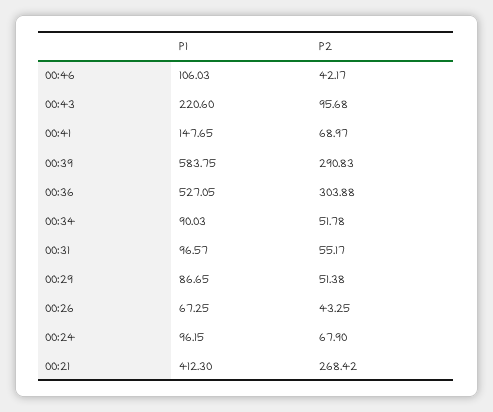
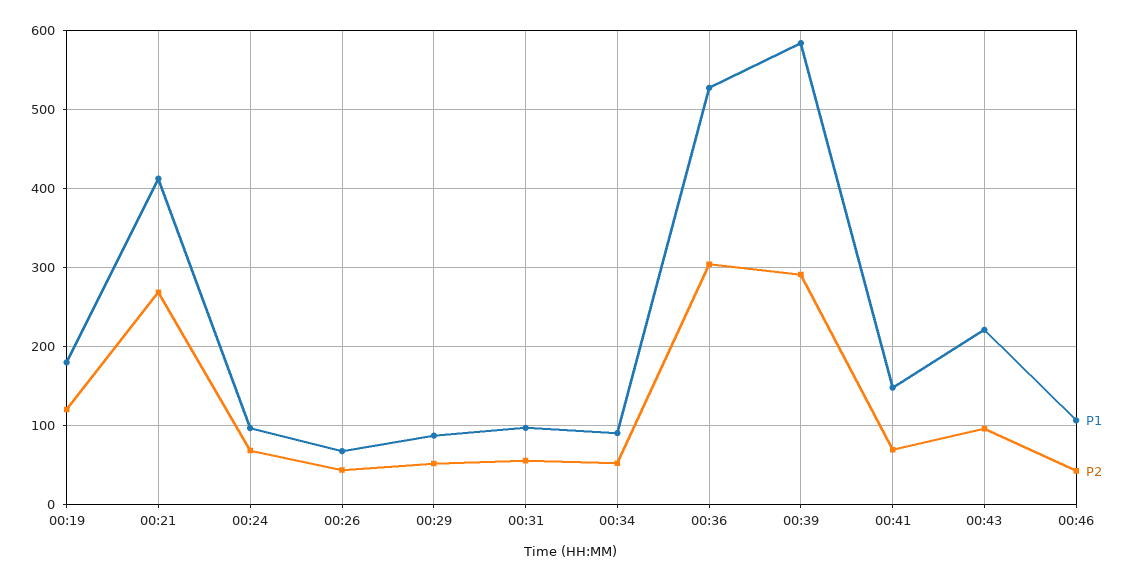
P1, 00:19: none -> 180
P2, 00:19: none -> 120

